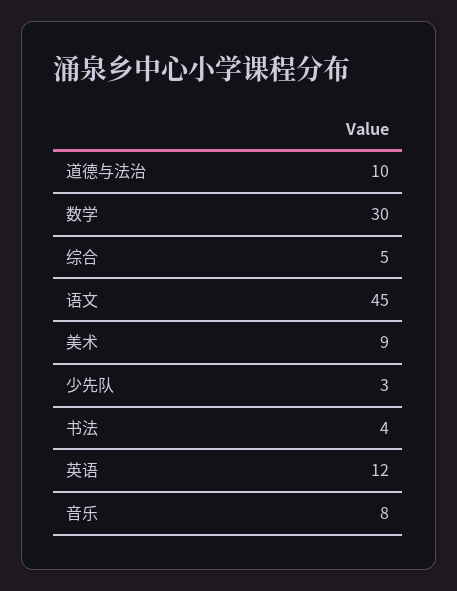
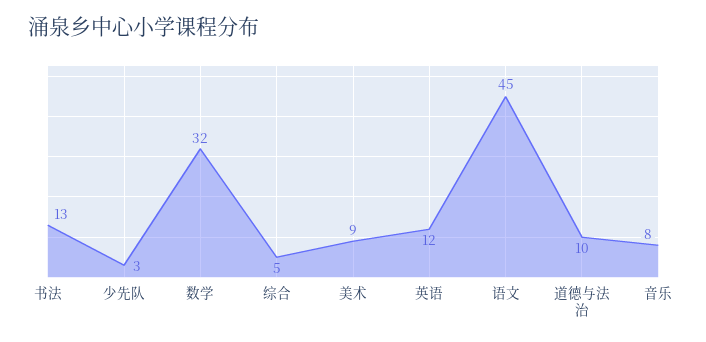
数学: 30 -> 32
书法: 4 -> 13

